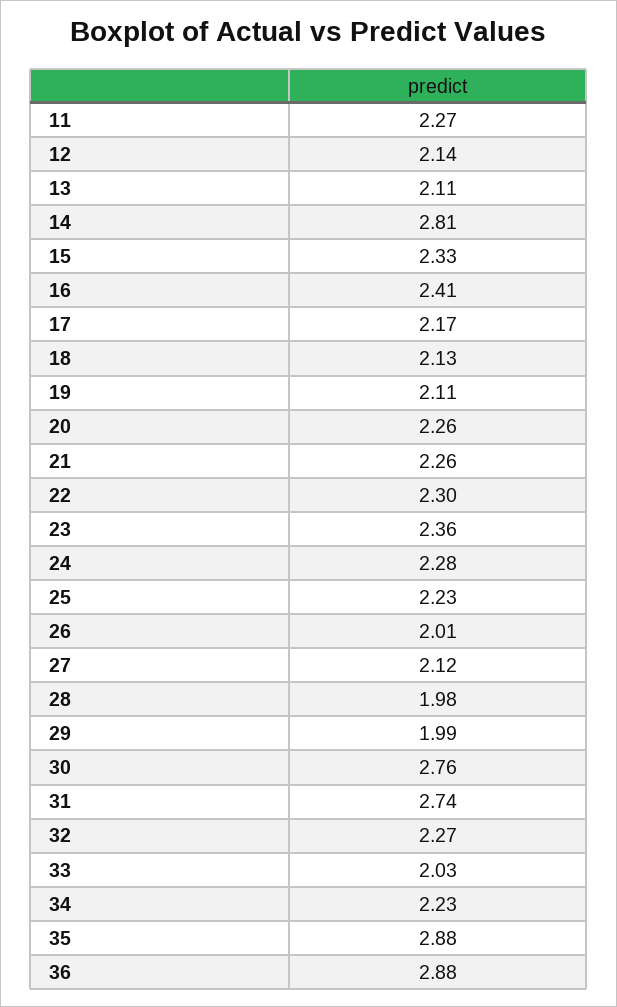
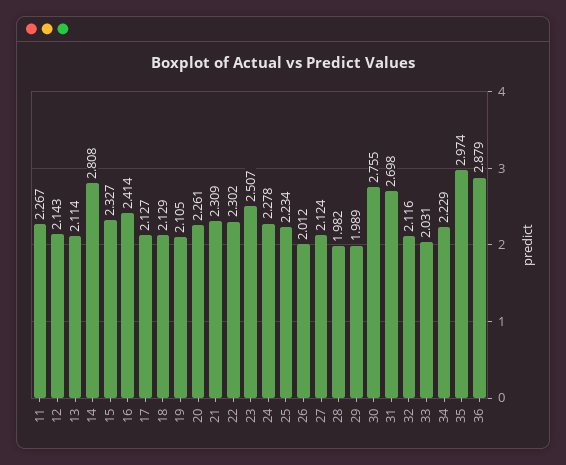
17: 2.17 -> 2.127
21: 2.26 -> 2.309
23: 2.36 -> 2.507
31: 2.74 -> 2.698
32: 2.27 -> 2.116
35: 2.88 -> 2.974

